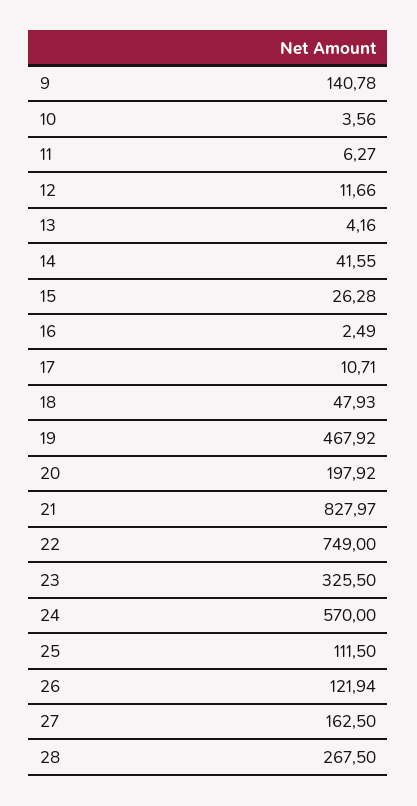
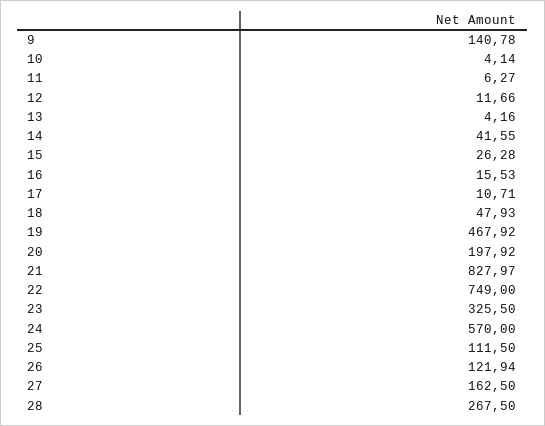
10: 3.56 -> 4.14
16: 2.49 -> 15.53

